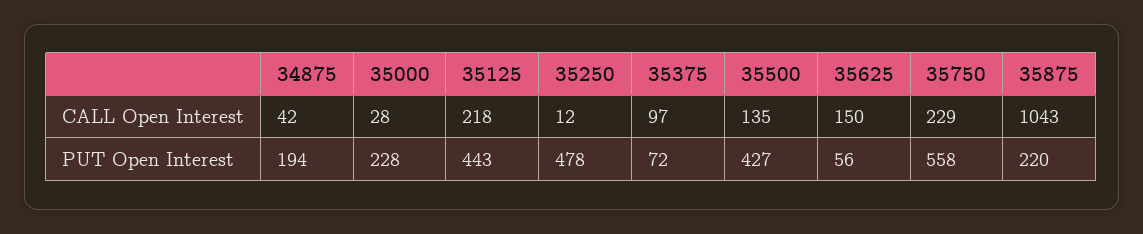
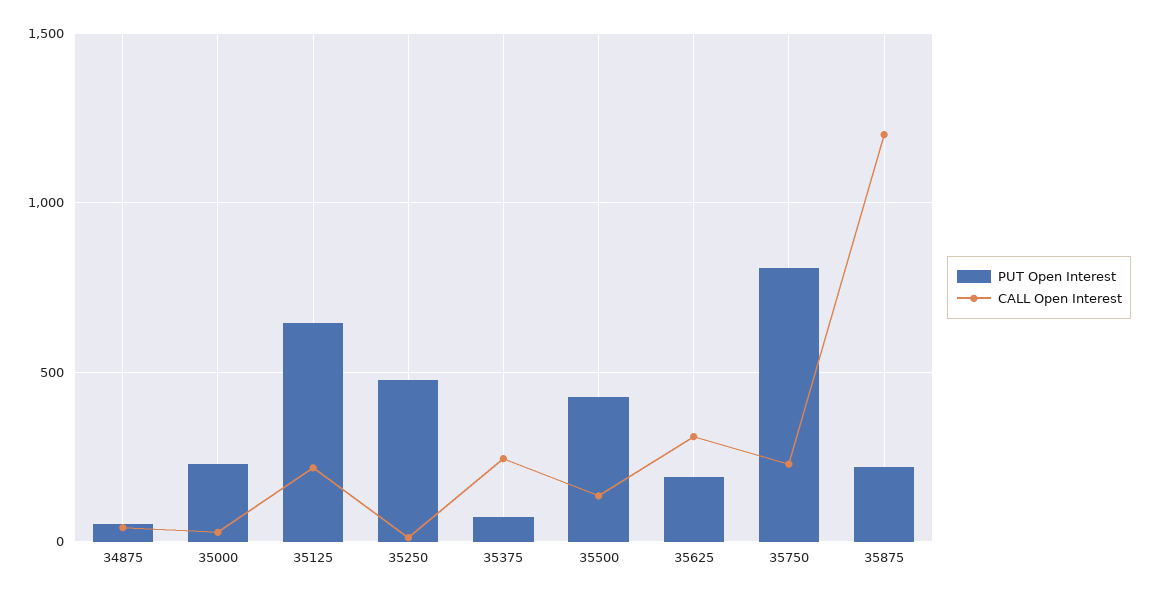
CALL Open Interest, 35375: 97 -> 250
CALL Open Interest, 35625: 150 -> 300
CALL Open Interest, 35875: 1043 -> 1200
PUT Open Interest, 34875: 194 -> 50
PUT Open Interest, 35125: 443 -> 650
PUT Open Interest, 35625: 56 -> 200
PUT Open Interest, 35750: 558 -> 800

